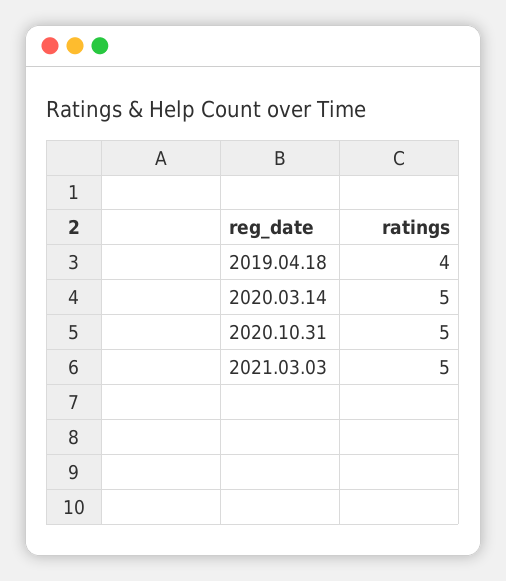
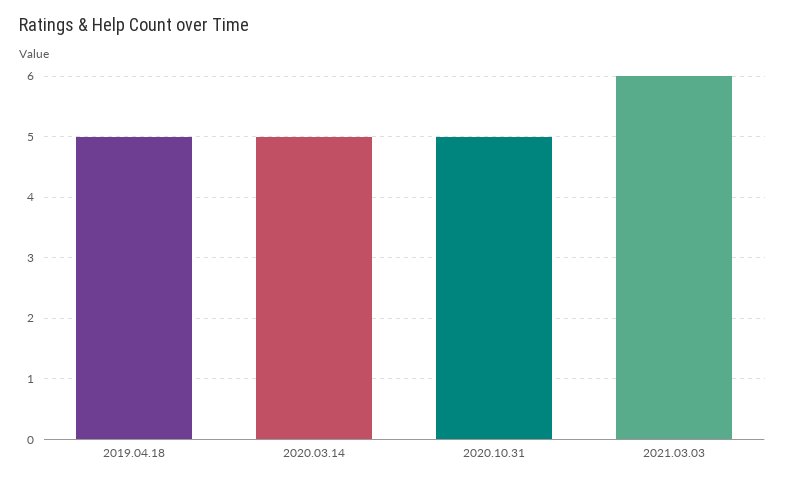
2019.04.18: 4 -> 5
2021.03.03: 5 -> 6

